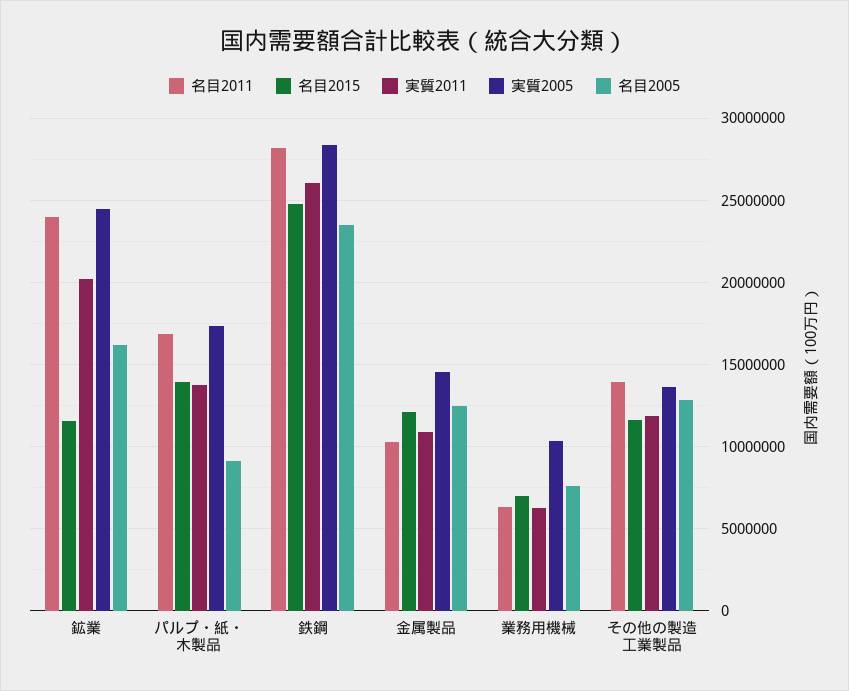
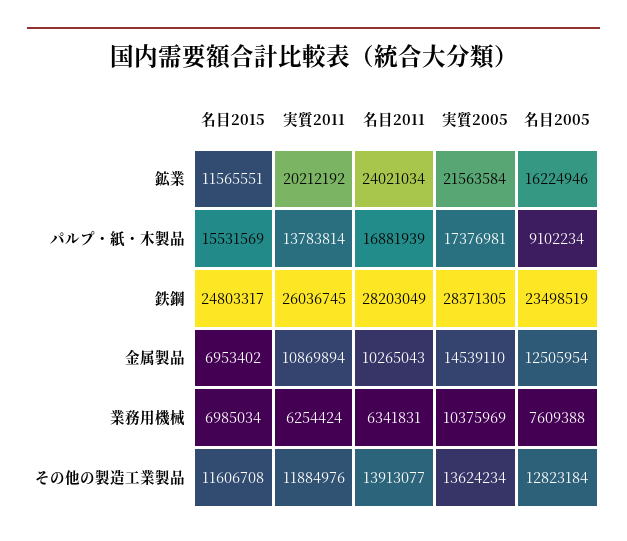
実質2005, 鉱業: 24500000 -> 21563584
名目2015, パルプ・紙・木製品: 14000000 -> 15531569
名目2015, 金属製品: 12000000 -> 6953402

